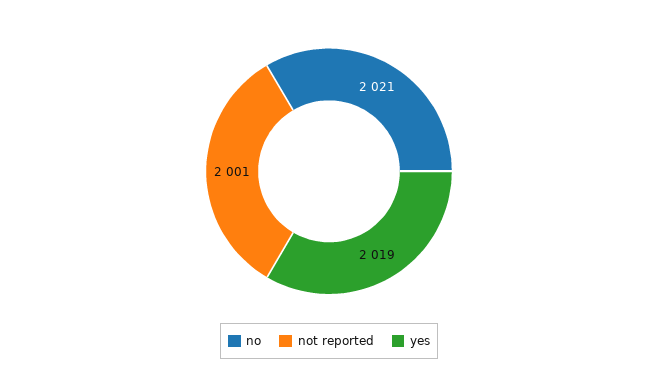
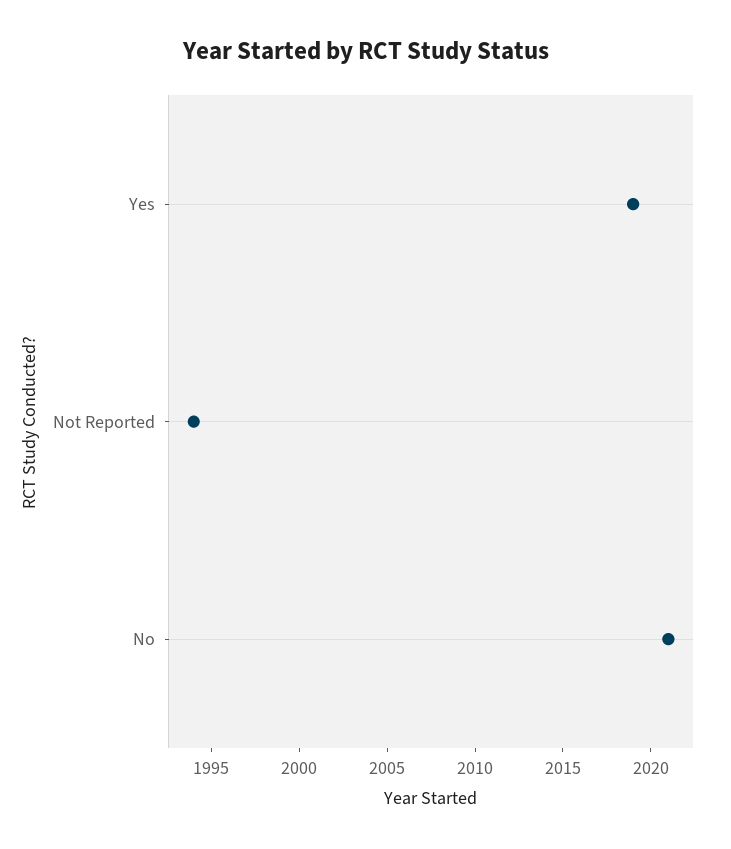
not reported: 2001 -> 1994

